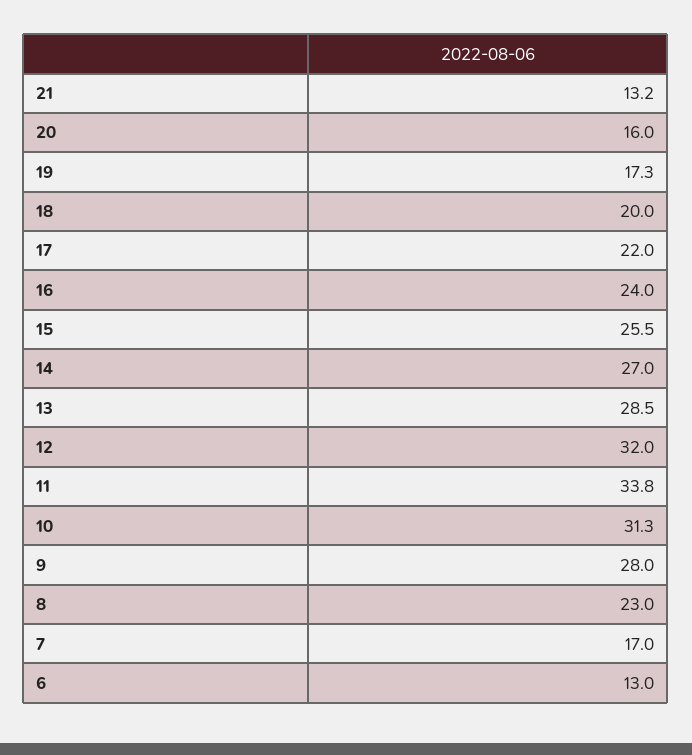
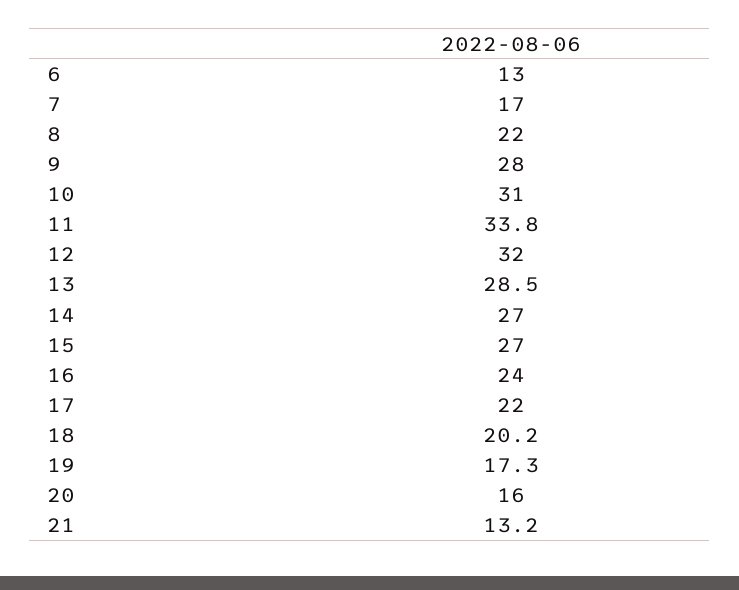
18: 20 -> 20.2
15: 25.5 -> 27
10: 31.3 -> 31
8: 23 -> 22

